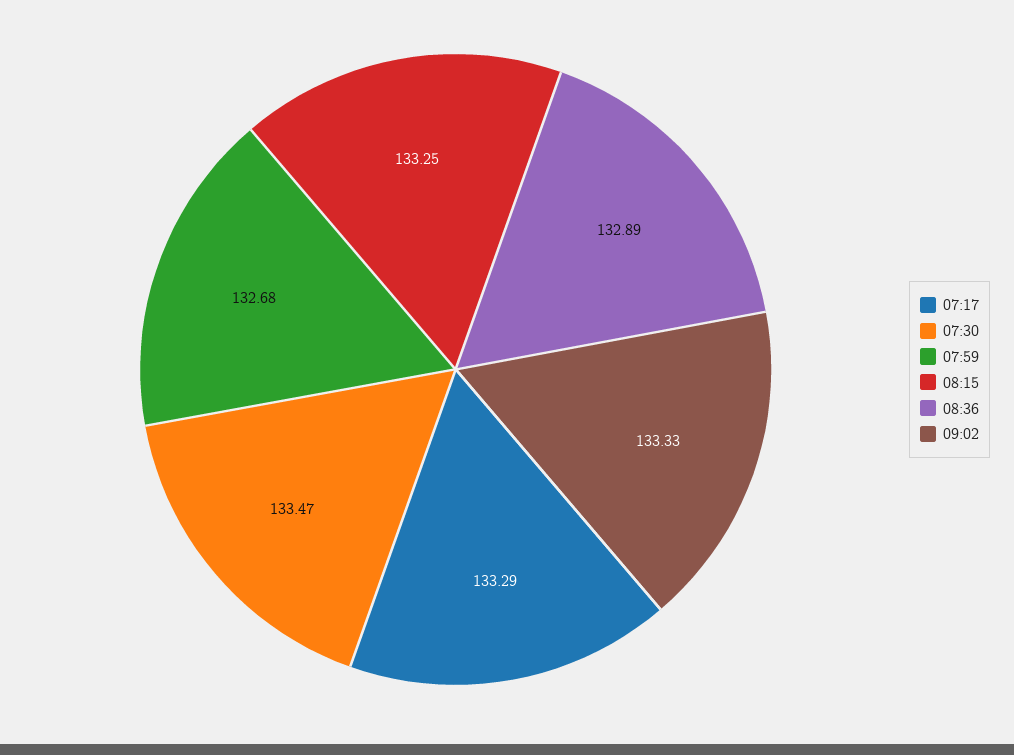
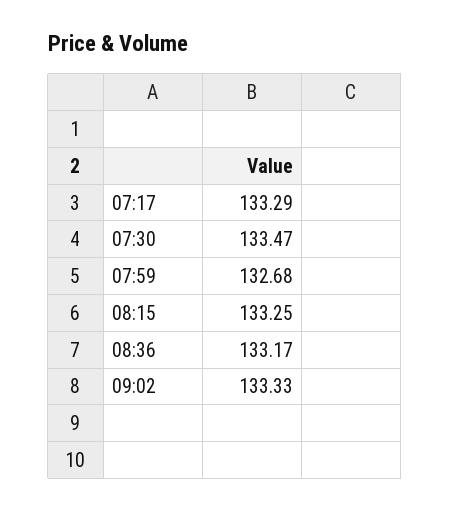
08:36: 132.89 -> 133.17

